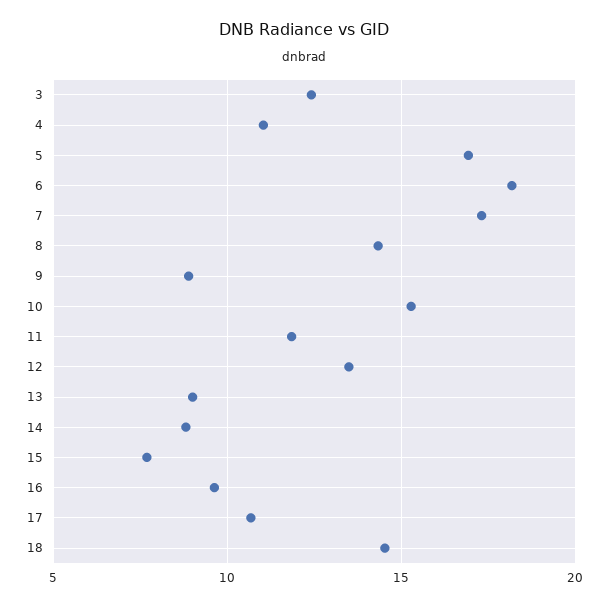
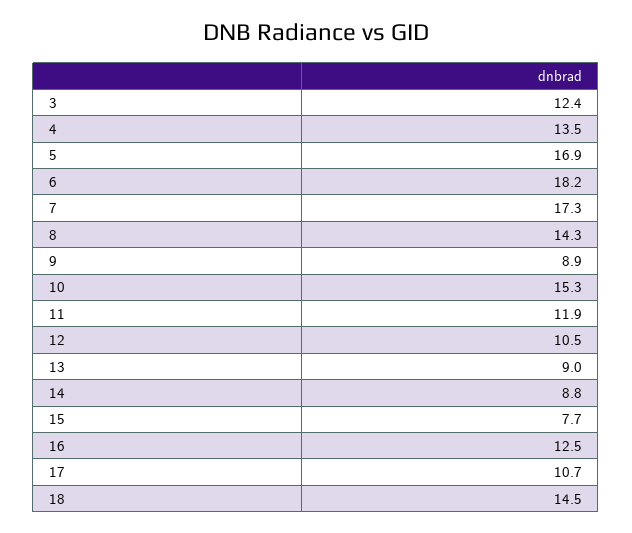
4: 11 -> 13.5
12: 13.5 -> 10.5
16: 9.5 -> 12.5

